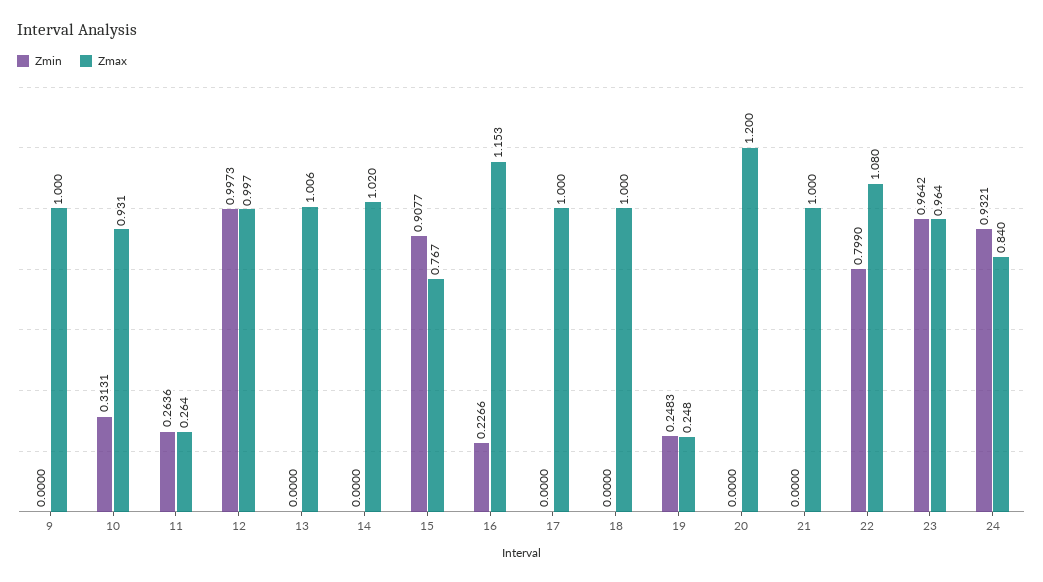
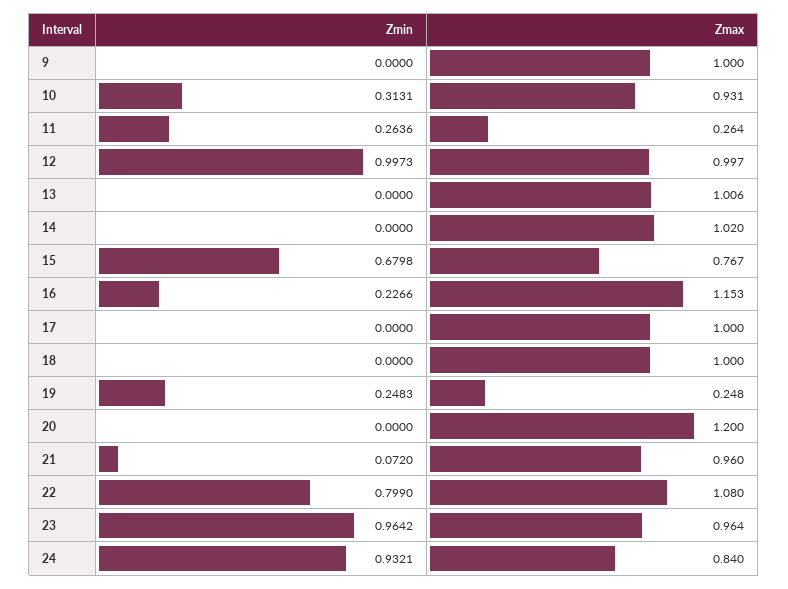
Zmin, 15: 0.9077 -> 0.6798
Zmin, 21: 0 -> 0.072
Zmax, 21: 1 -> 0.96

